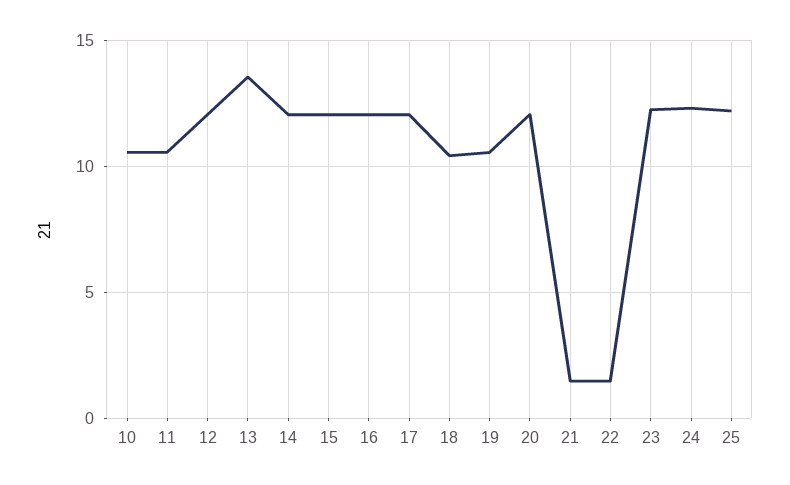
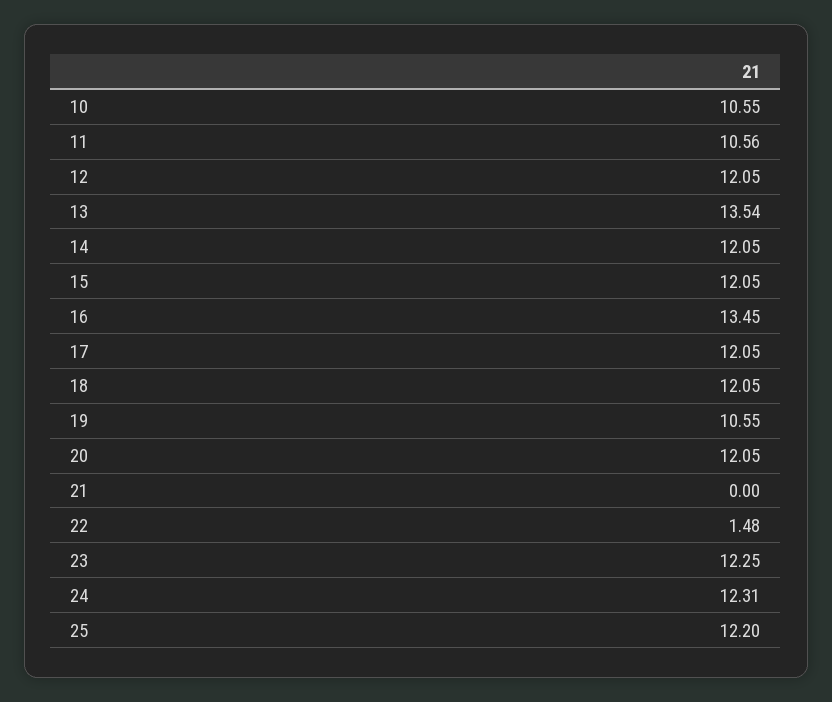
16: 12 -> 13.45
18: 10.5 -> 12.05
21: 1.5 -> 0

